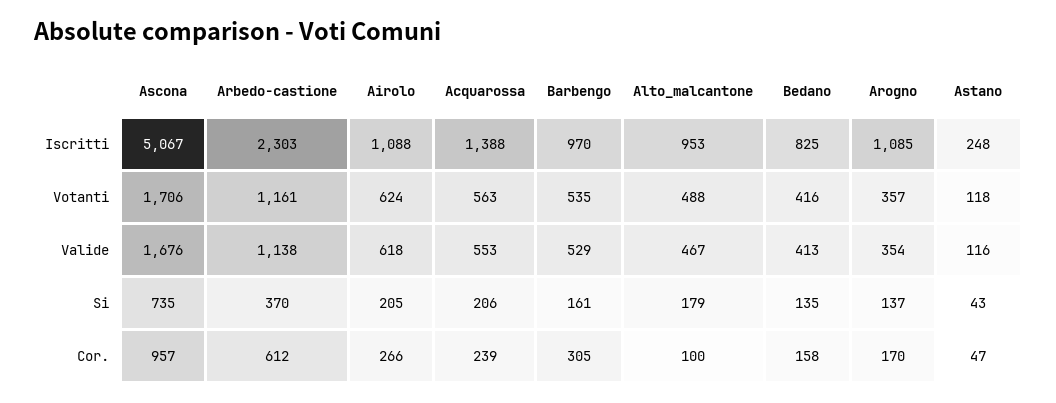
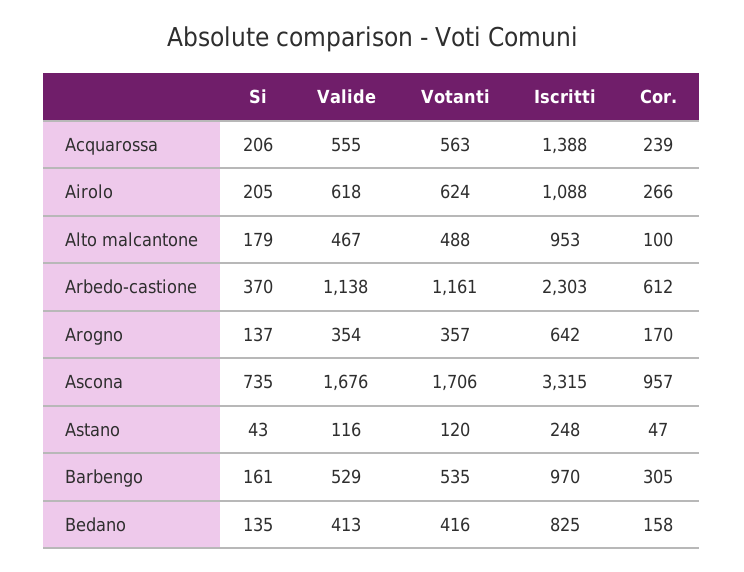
Ascona, Iscritti: 5067 -> 3315
Arogno, Iscritti: 1085 -> 642
Astano, Votanti: 118 -> 120
Acquarossa, Valide: 553 -> 555

